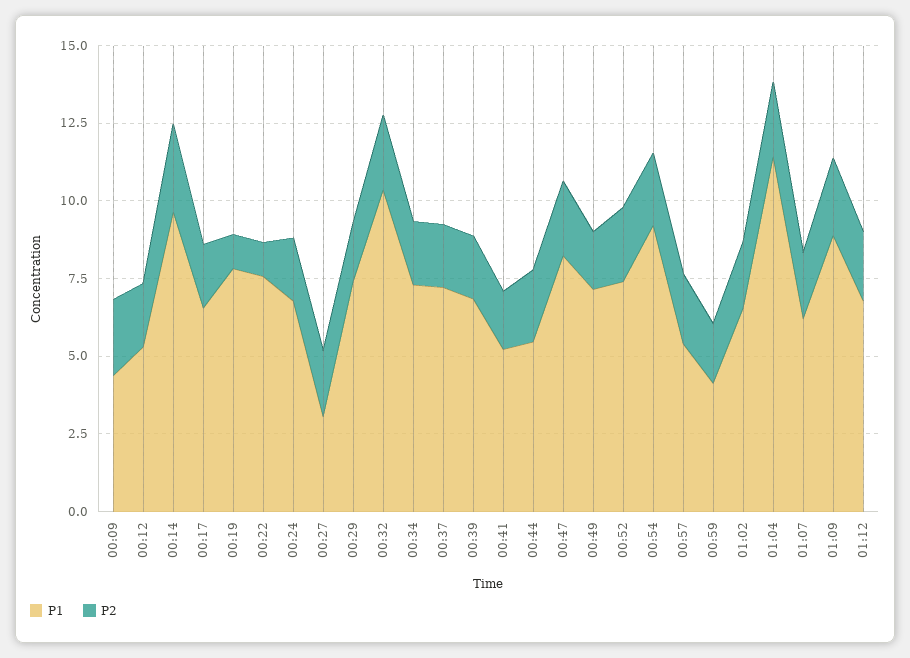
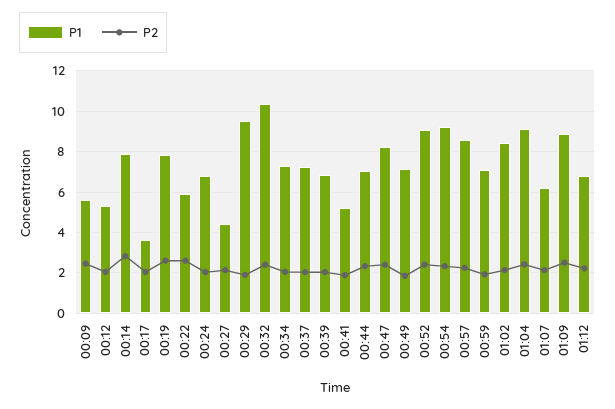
P1, 00:09: 4.5 -> 5.5
P1, 00:14: 9.5 -> 8
P1, 00:17: 6.5 -> 3.5
P2, 00:19: 1 -> 2.5
P1, 00:22: 7.5 -> 6
P2, 00:22: 1 -> 2.5
P1, 00:27: 3 -> 4.5
P1, 00:29: 7.5 -> 9.5
P1, 00:44: 5.5 -> 7
P1, 00:52: 7.5 -> 9
P1, 00:57: 5.5 -> 8.5
P1, 00:59: 4 -> 7
P1, 01:02: 6.5 -> 8.5
P1, 01:04: 11.5 -> 9

